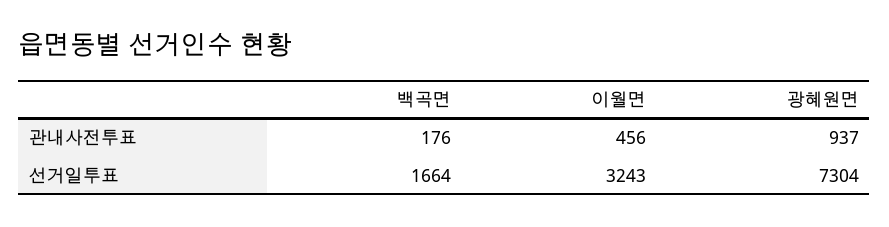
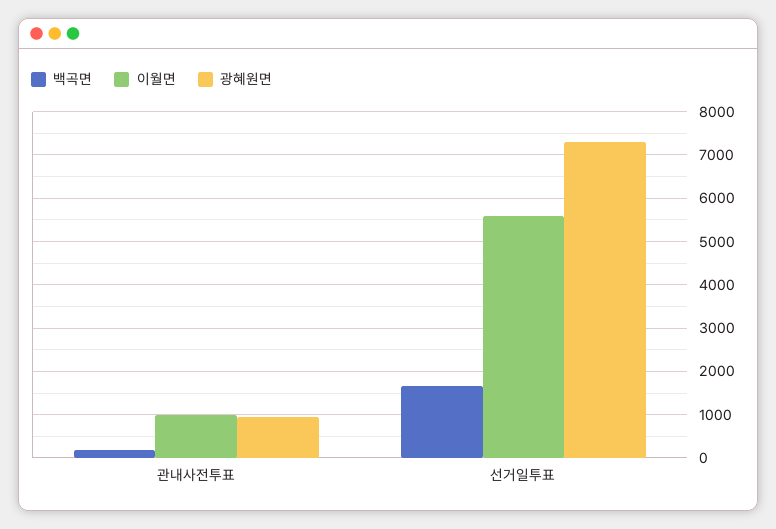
이월면, 관내사전투표: 456 -> 1000
이월면, 선거일투표: 3243 -> 5600

